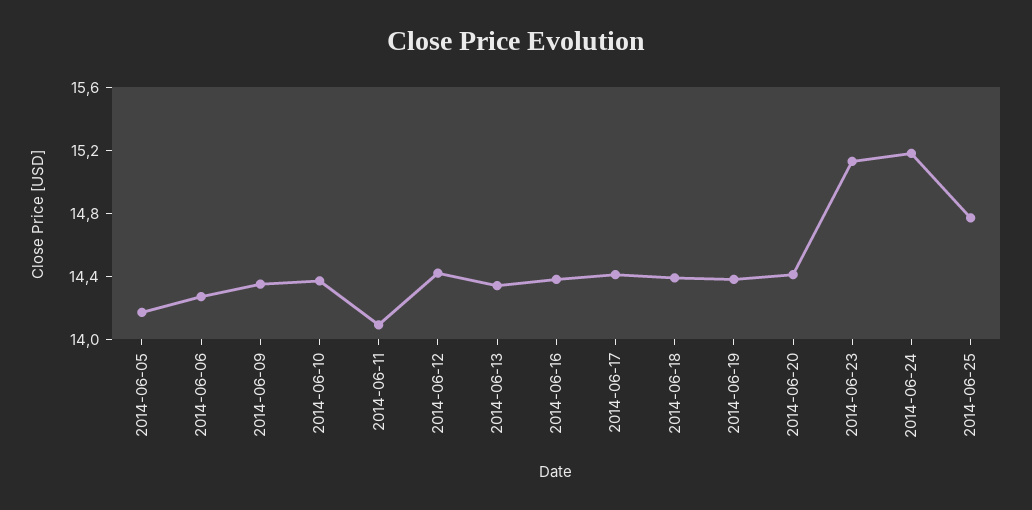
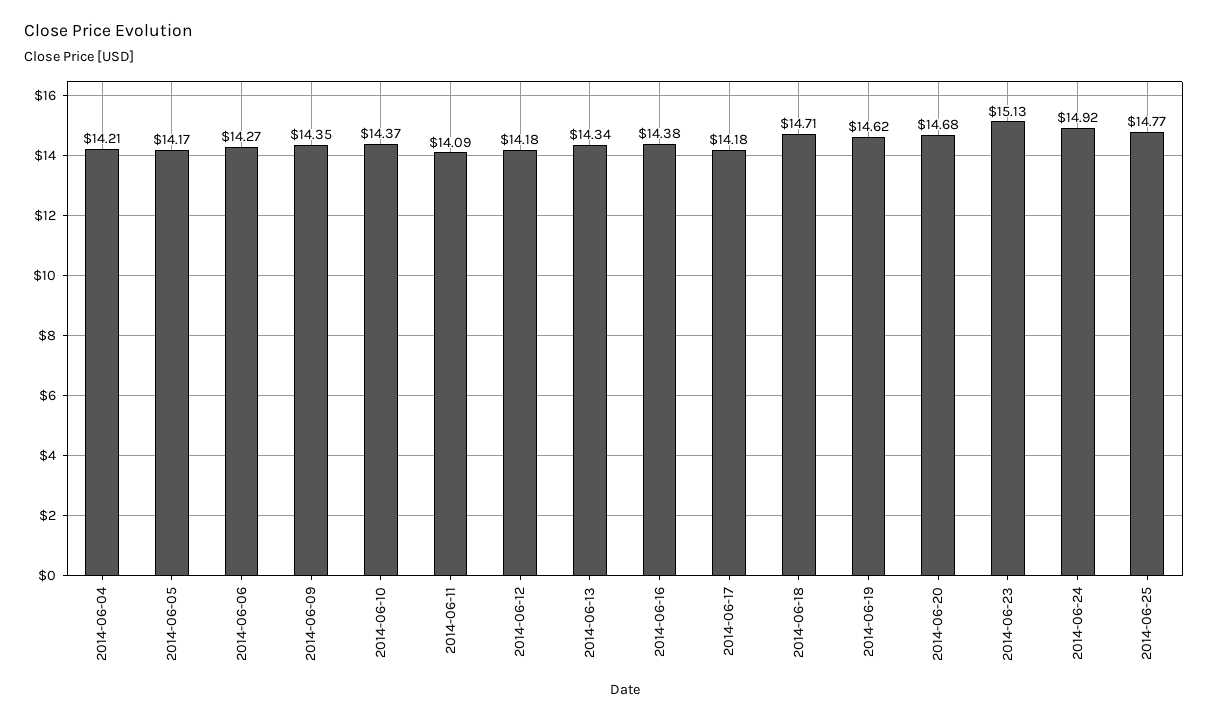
2014-06-12: 14.4 -> 14.18
2014-06-17: 14.4 -> 14.18
2014-06-18: 14.4 -> 14.71
2014-06-19: 14.4 -> 14.62
2014-06-20: 14.4 -> 14.68
2014-06-24: 15.2 -> 14.92
2014-06-04: none -> 14.21

